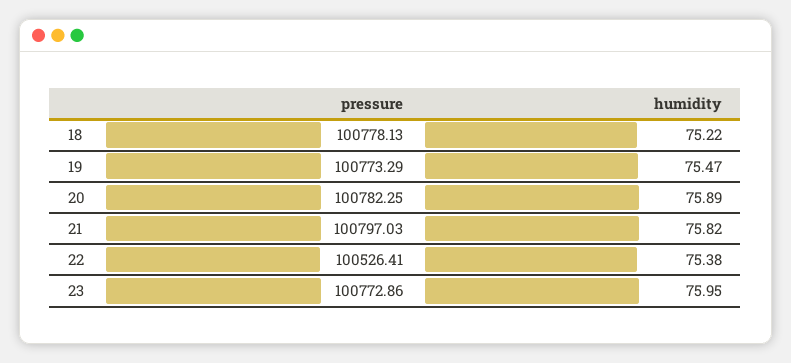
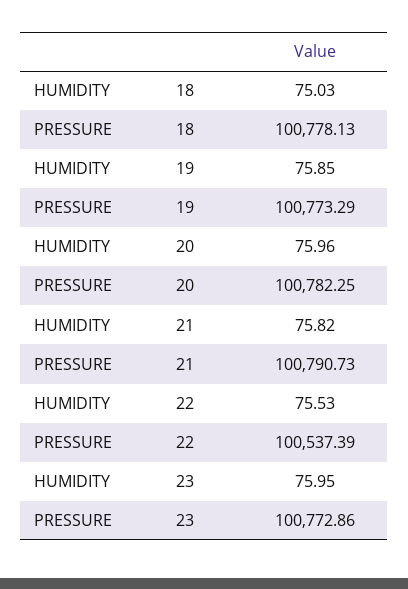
humidity, 18: 75.22 -> 75.03
humidity, 19: 75.47 -> 75.85
humidity, 20: 75.89 -> 75.96
pressure, 21: 100797.03 -> 100790.73
pressure, 22: 100526.41 -> 100537.39
humidity, 22: 75.38 -> 75.53

